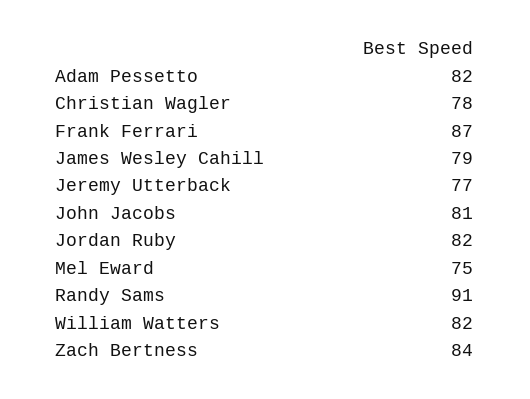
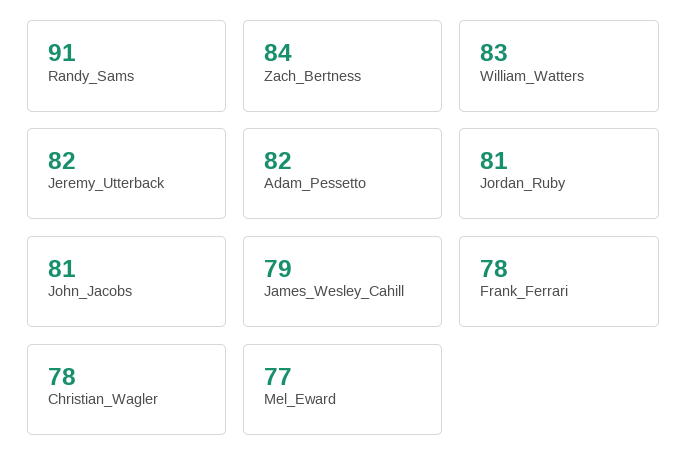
Frank Ferrari: 87 -> 78
Jeremy Utterback: 77 -> 82
Jordan Ruby: 82 -> 81
Mel Eward: 75 -> 77
William Watters: 82 -> 83

